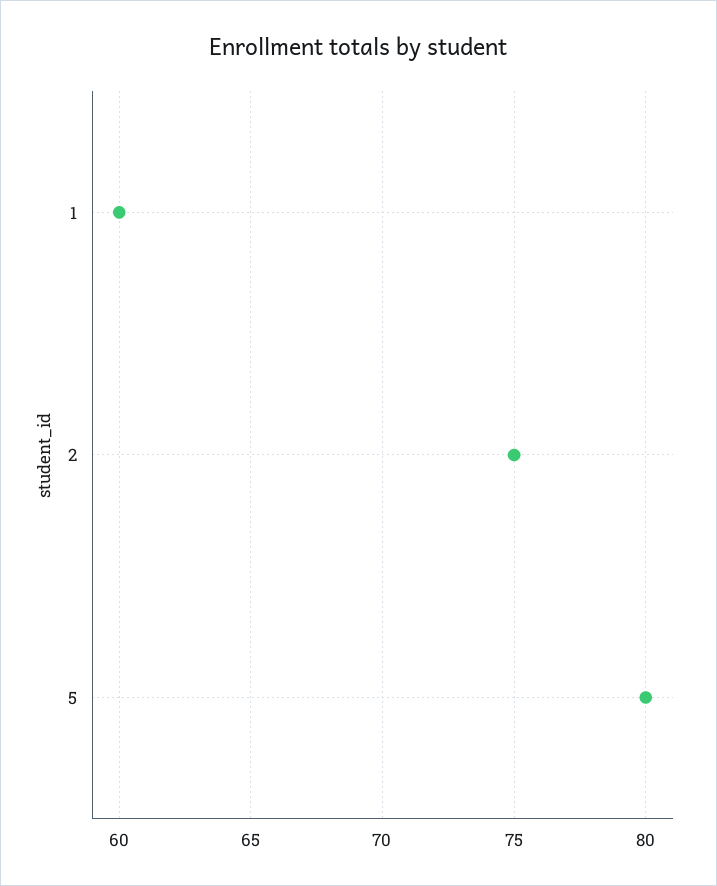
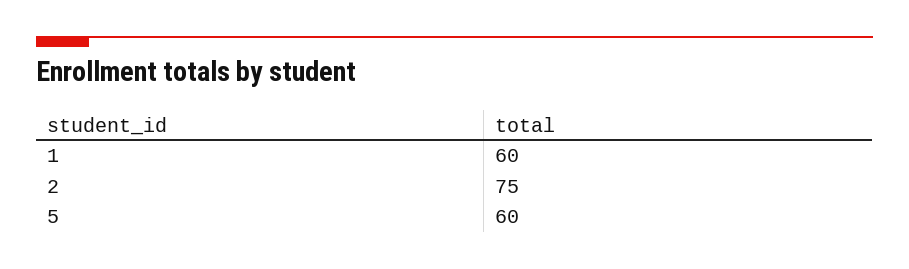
5: 80 -> 60

